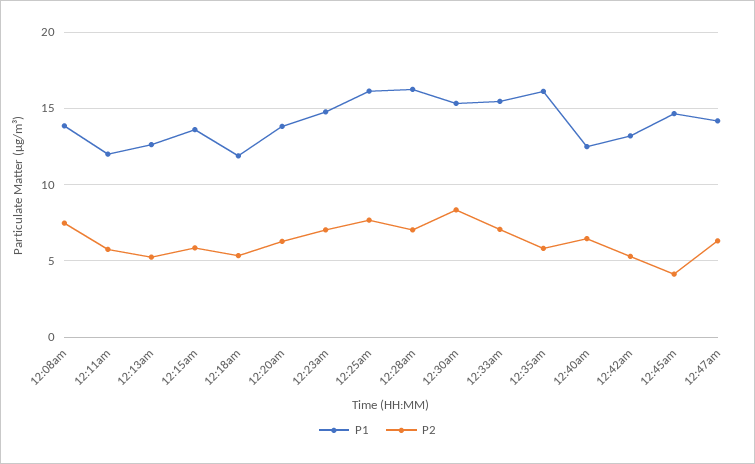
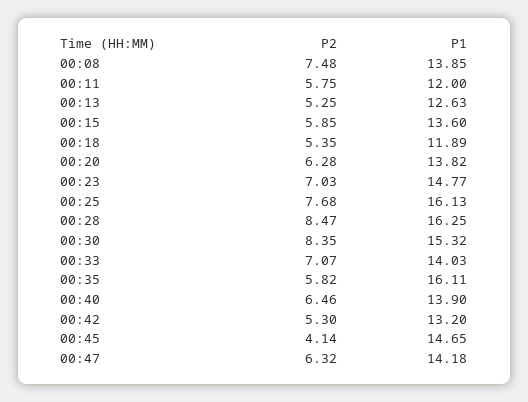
P2, 12:28am: 7 -> 8.47
P1, 12:33am: 15.5 -> 14.03
P1, 12:40am: 12.5 -> 13.9

